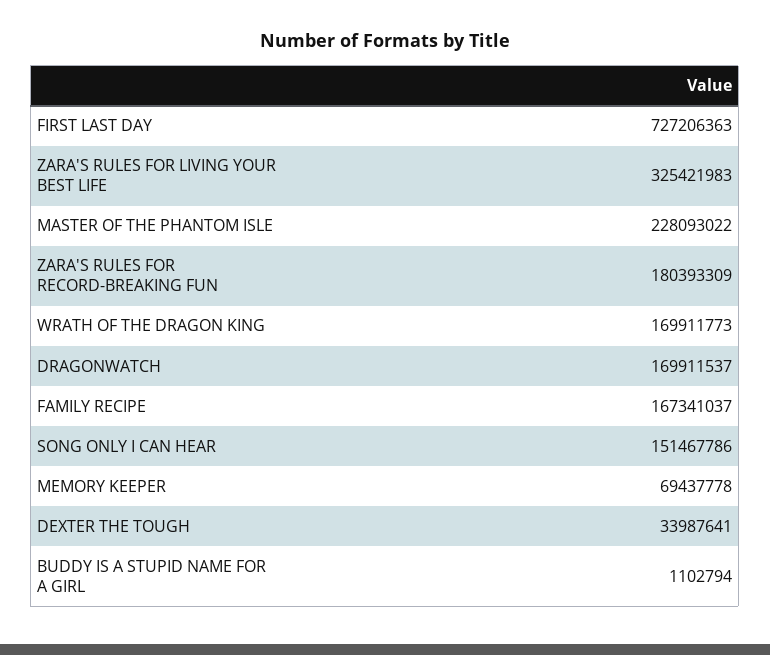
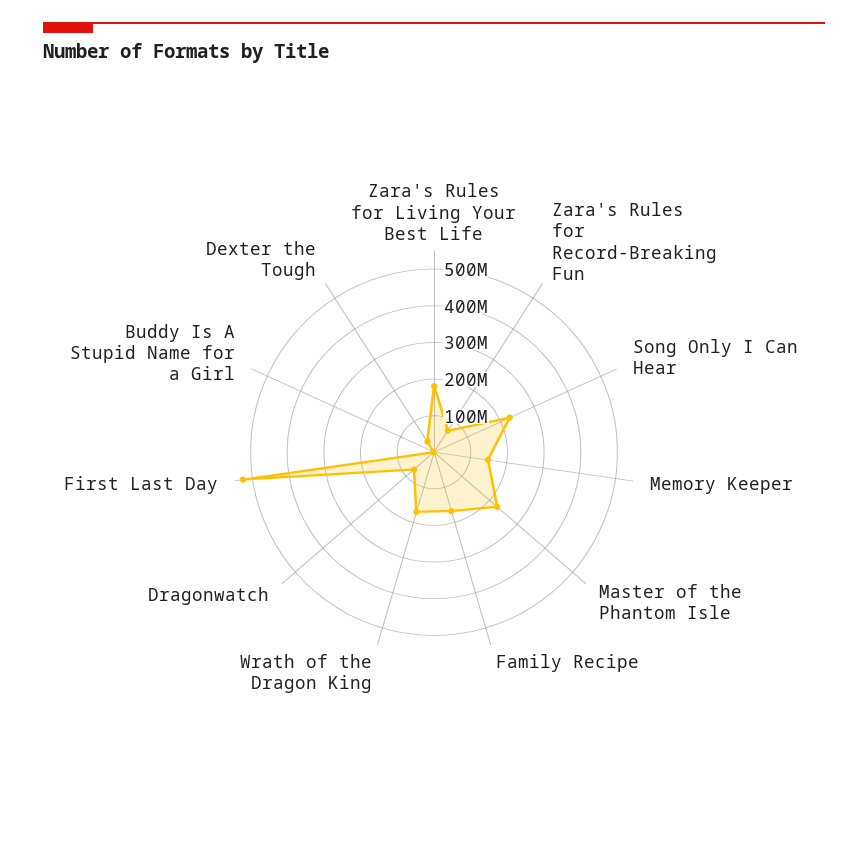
FIRST LAST DAY: 727206363 -> 525000000
ZARA'S RULES FOR LIVING YOUR BEST LIFE: 325421983 -> 175000000
ZARA'S RULES FOR RECORD-BREAKING FUN: 180393309 -> 75000000
DRAGONWATCH: 169911537 -> 75000000
SONG ONLY I CAN HEAR: 151467786 -> 225000000
MEMORY KEEPER: 69437778 -> 150000000

